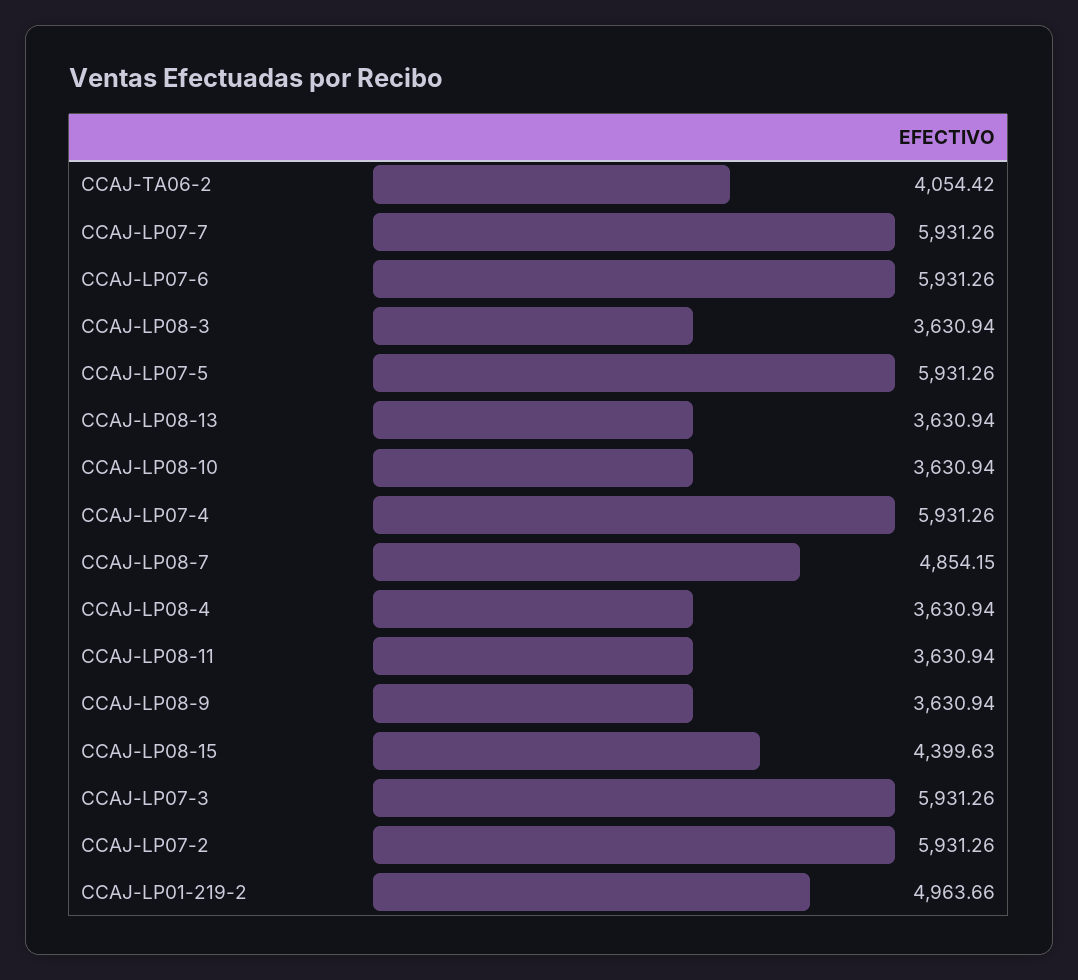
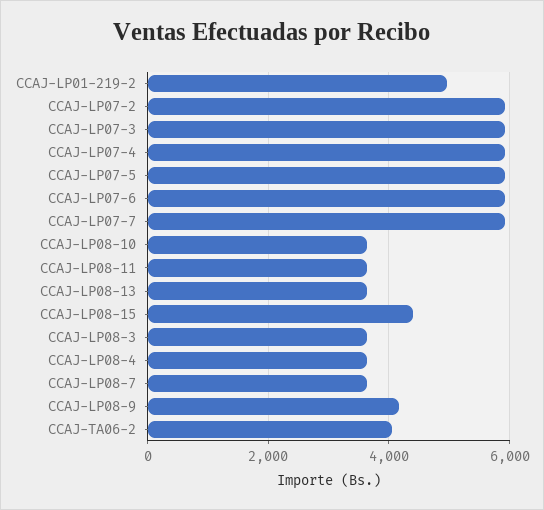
CCAJ-LP08-7: 4854.15 -> 3600
CCAJ-LP08-9: 3630.94 -> 4200

